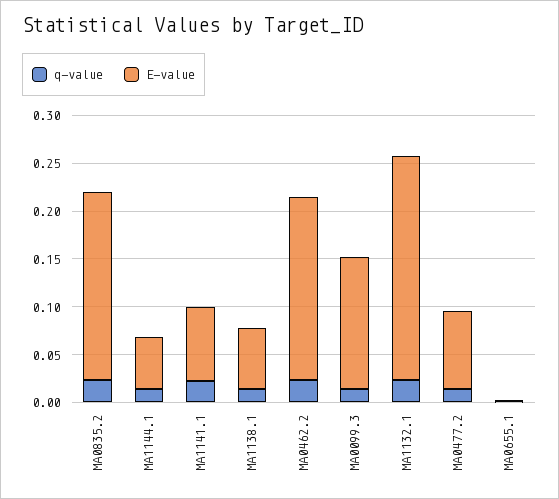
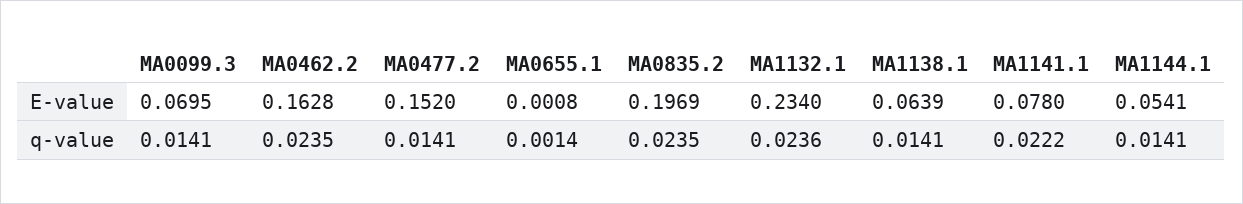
E-value, MA0462.2: 0.19 -> 0.1628
E-value, MA0099.3: 0.14 -> 0.0695
E-value, MA0477.2: 0.08 -> 0.152

